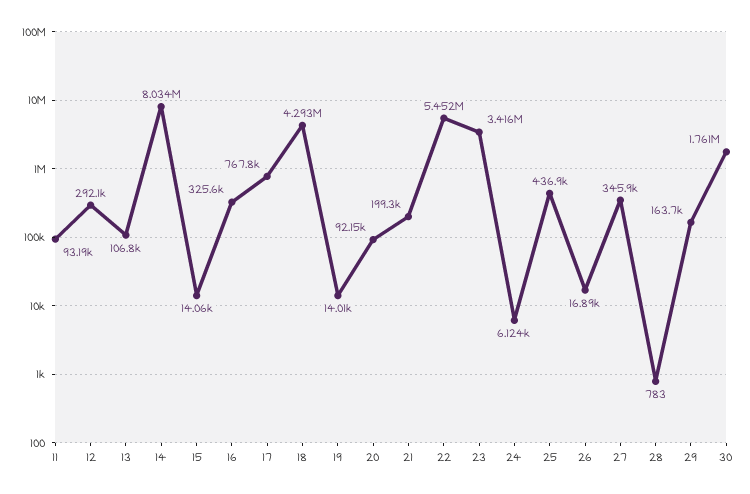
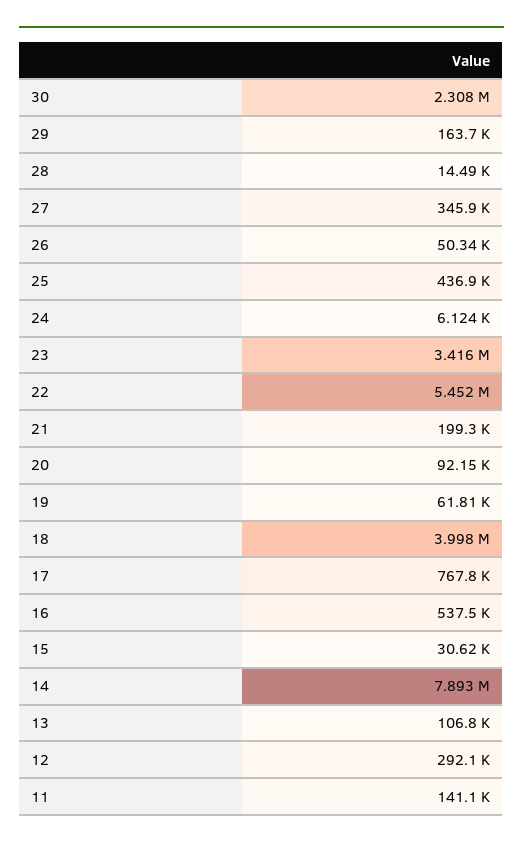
11: 93190 -> 141100
14: 8034000 -> 7893000
15: 14060 -> 30620
16: 325600 -> 537500
18: 4293000 -> 3998000
19: 14010 -> 61810
26: 16890 -> 50340
28: 783 -> 14490
30: 1761000 -> 2308000

